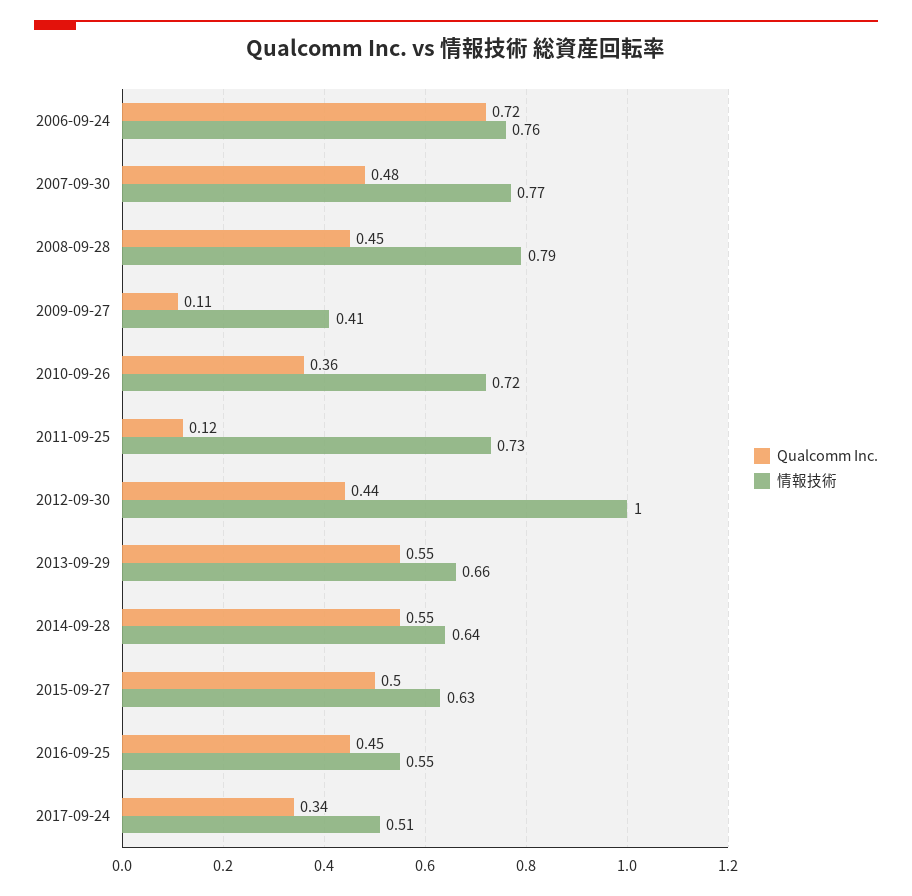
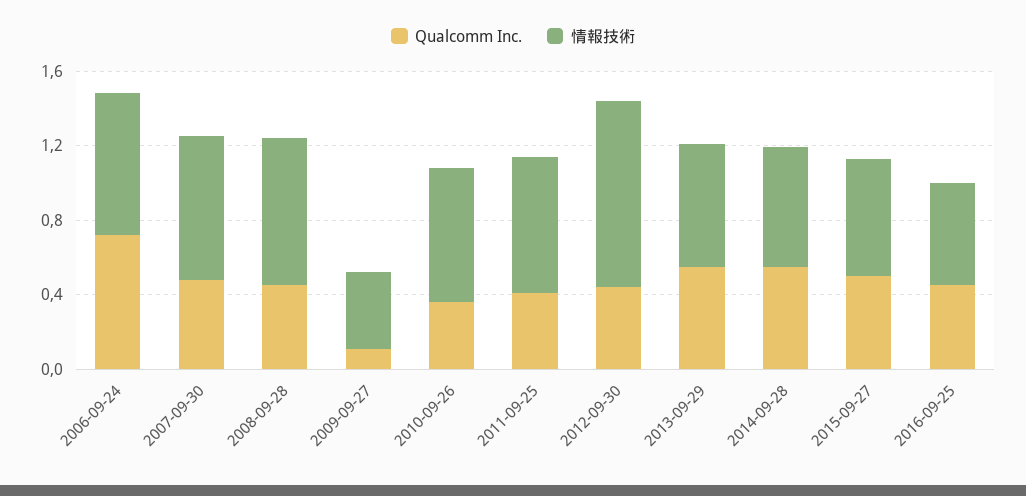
Qualcomm Inc., 2011-09-25: 0.12 -> 0.4
Qualcomm Inc., 2017-09-24: 0.34 -> none
情報技術, 2017-09-24: 0.51 -> none

